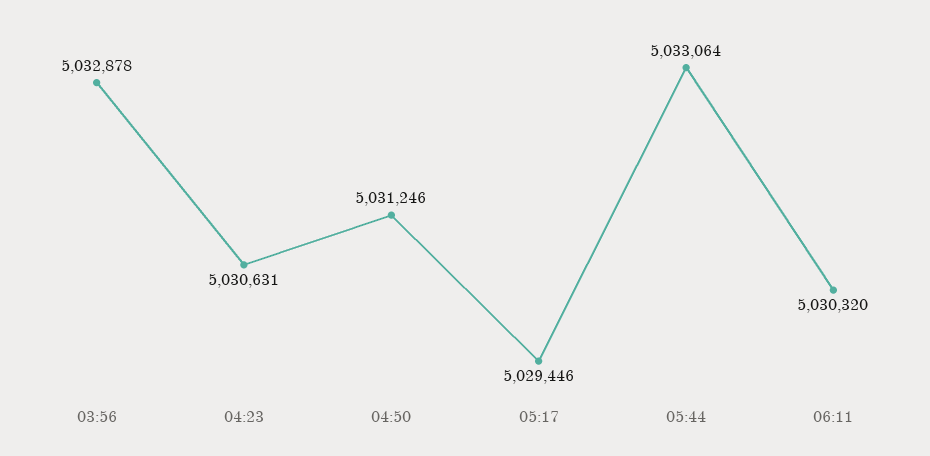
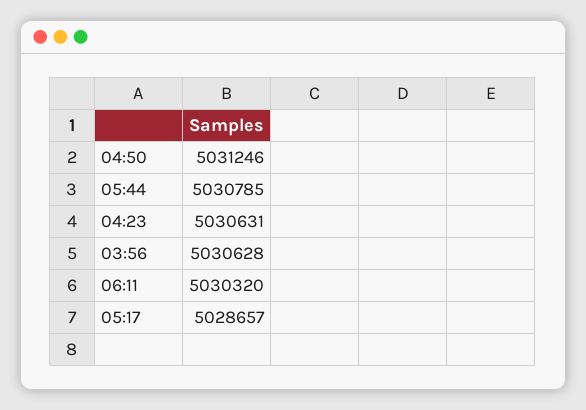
03:56: 5032878 -> 5030628
05:17: 5029446 -> 5028657
05:44: 5033064 -> 5030785

